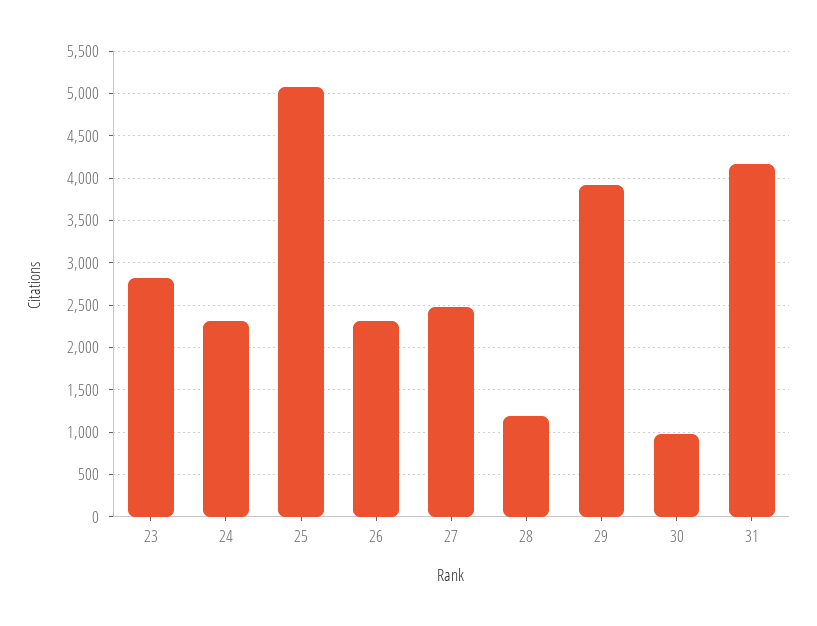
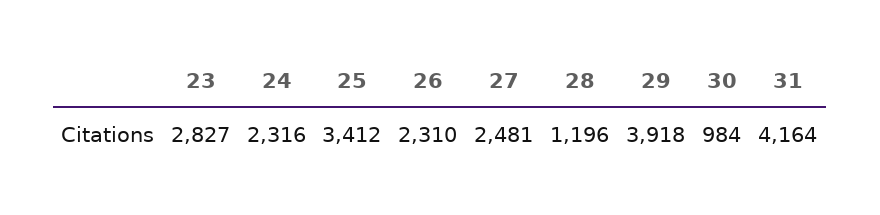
25: 5100 -> 3412

